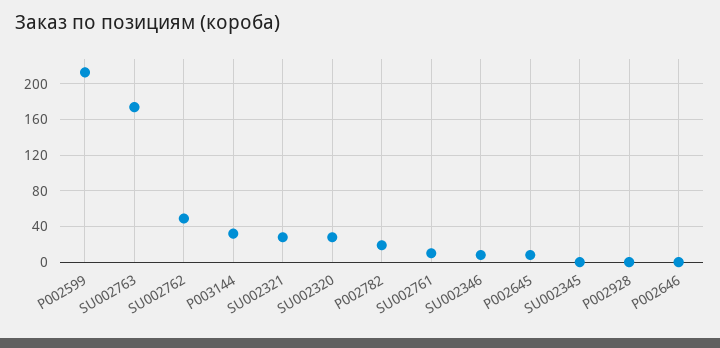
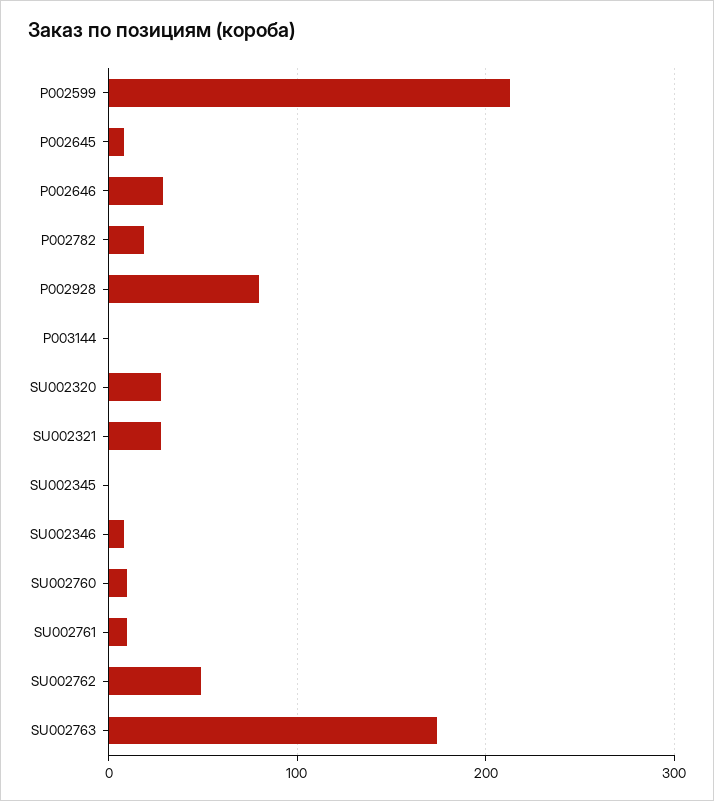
P003144: 30 -> 0
P002928: 0 -> 80
P002646: 0 -> 30
SU002760: none -> 10

